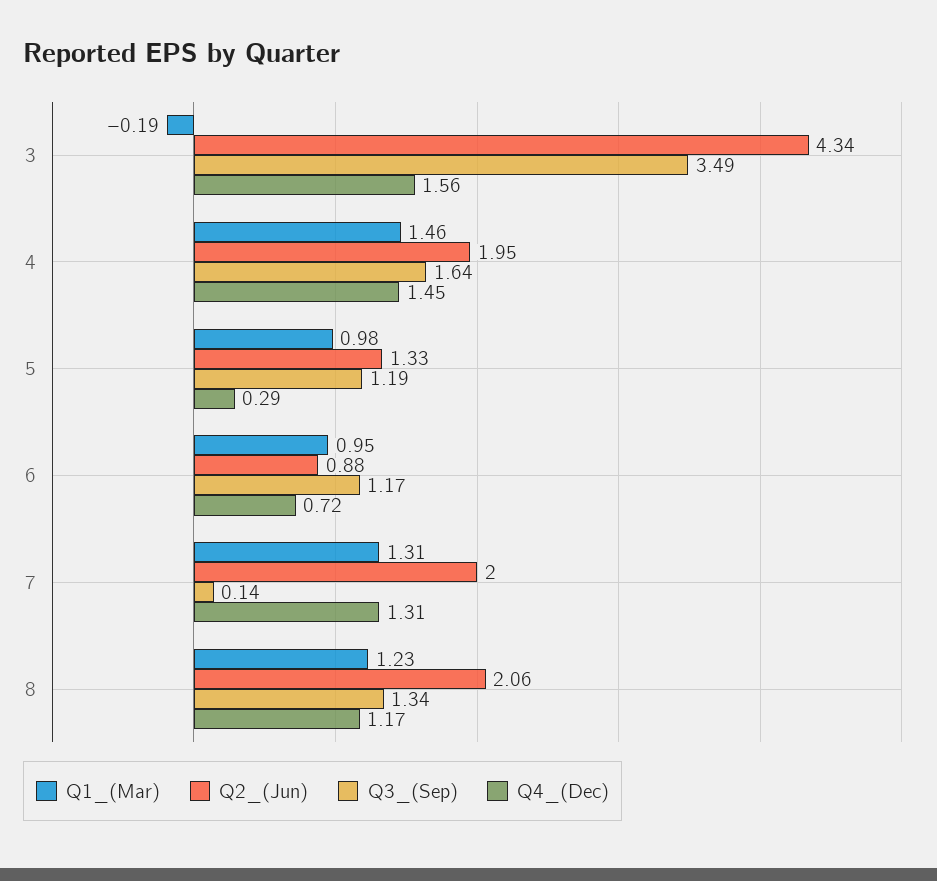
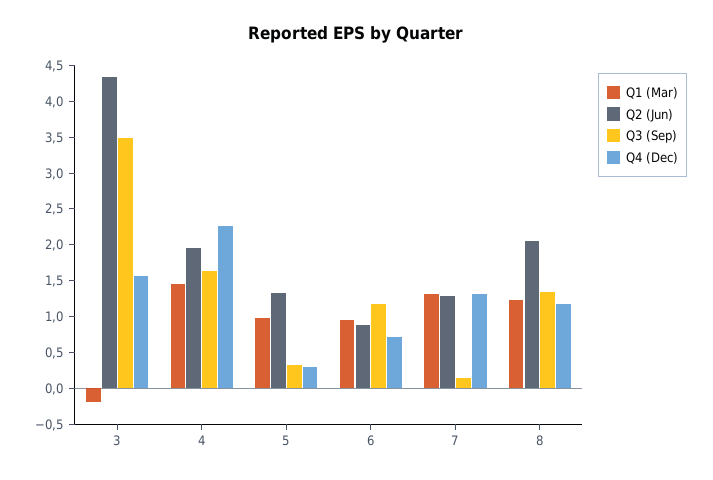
Q4_(Dec), 4: 1.45 -> 2.25
Q3_(Sep), 5: 1.19 -> 0.25
Q2_(Jun), 7: 2 -> 1.25

